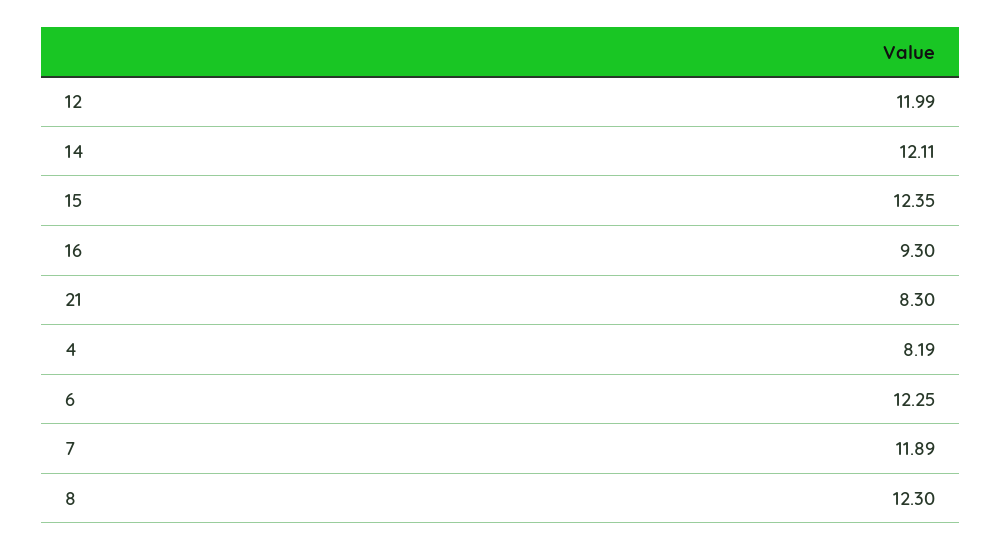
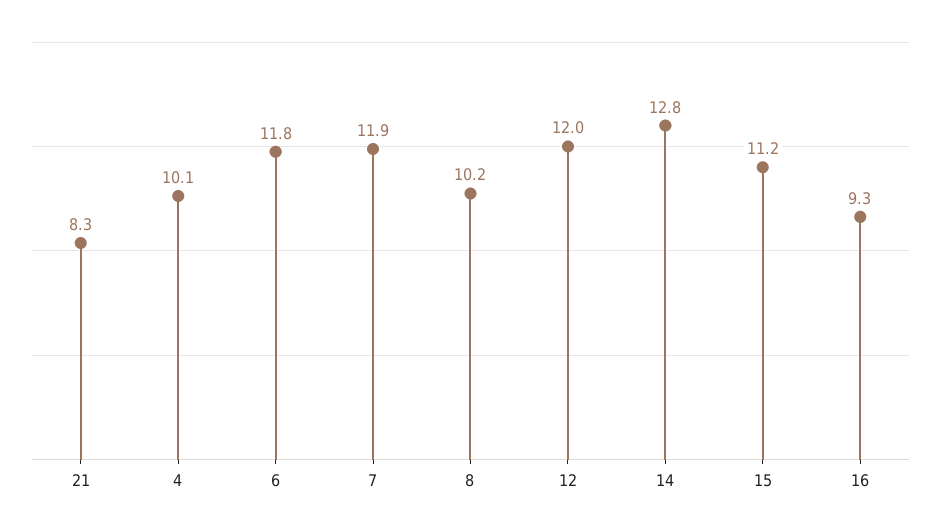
14: 12.11 -> 12.8
15: 12.35 -> 11.2
4: 8.19 -> 10.1
6: 12.25 -> 11.8
8: 12.3 -> 10.2

